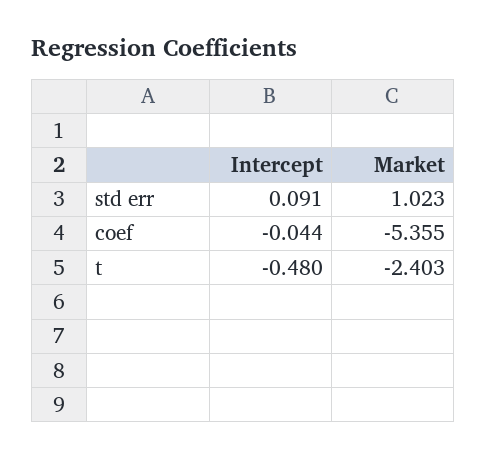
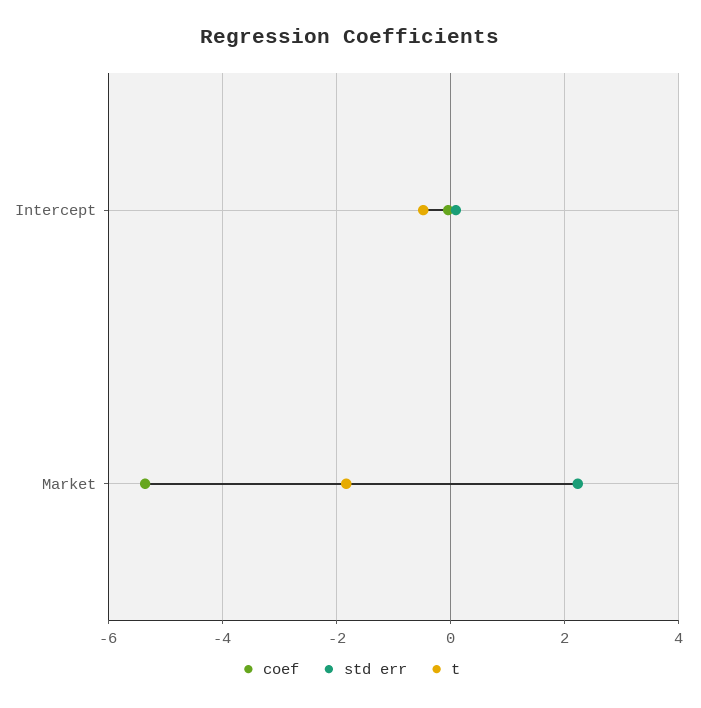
std err, Market: 1.023 -> 2.2
t, Market: -2.403 -> -1.8

